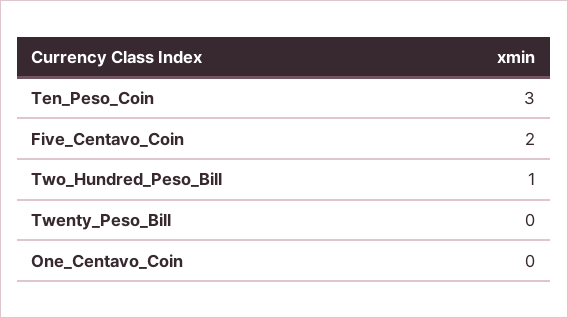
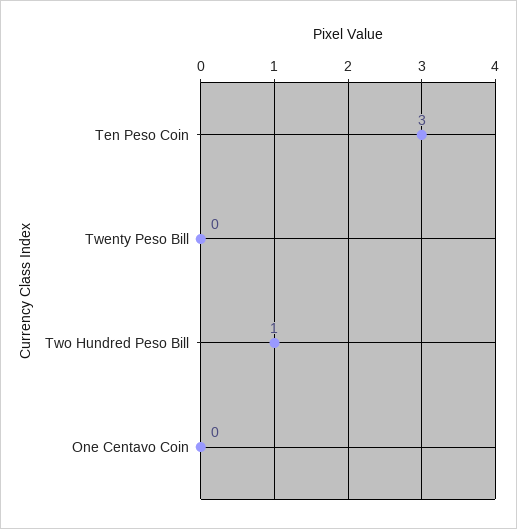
Five_Centavo_Coin: 2 -> none

